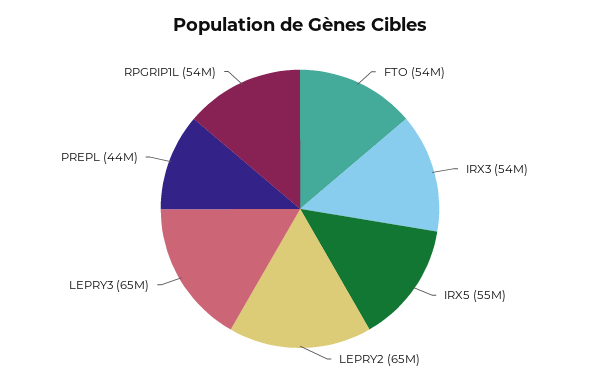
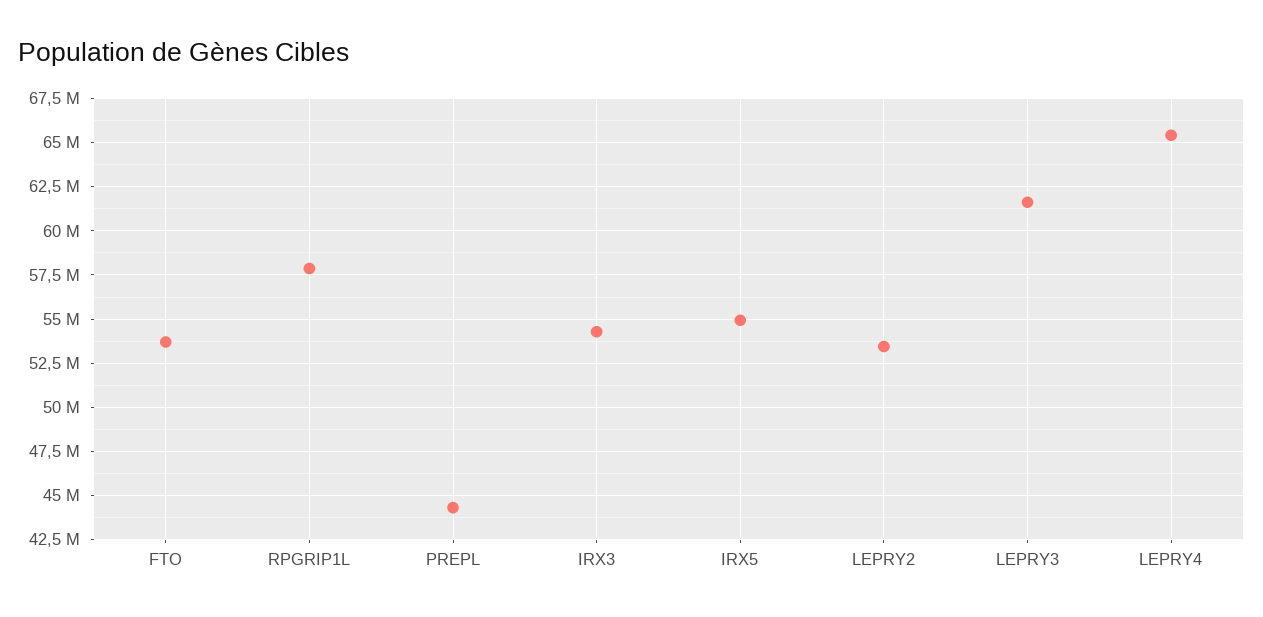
LEPRY2: 65000000 -> 53500000
LEPRY3: 65000000 -> 61500000
RPGRIP1L: 54000000 -> 58000000
LEPRY4: none -> 65500000

